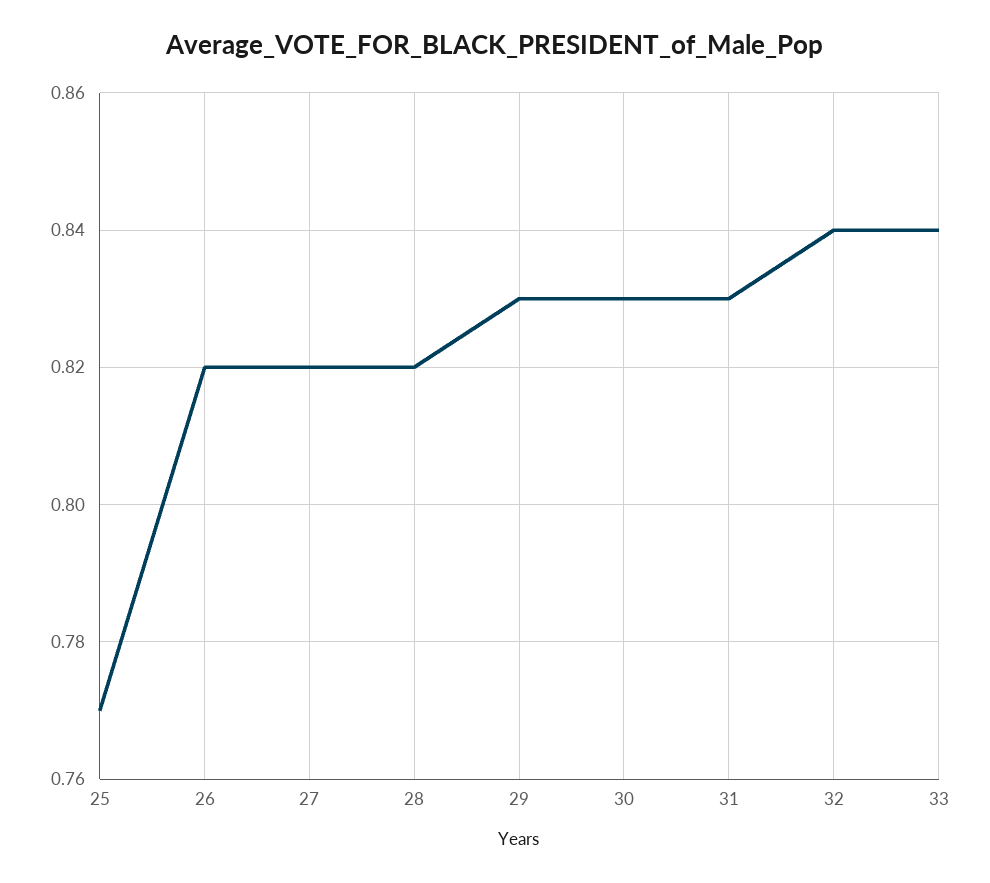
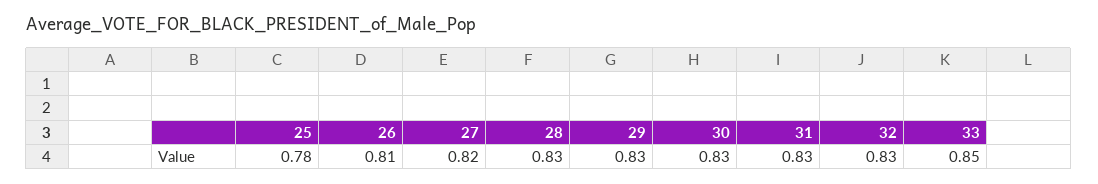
25: 0.77 -> 0.78
26: 0.82 -> 0.81
28: 0.82 -> 0.83
32: 0.84 -> 0.83
33: 0.84 -> 0.85

